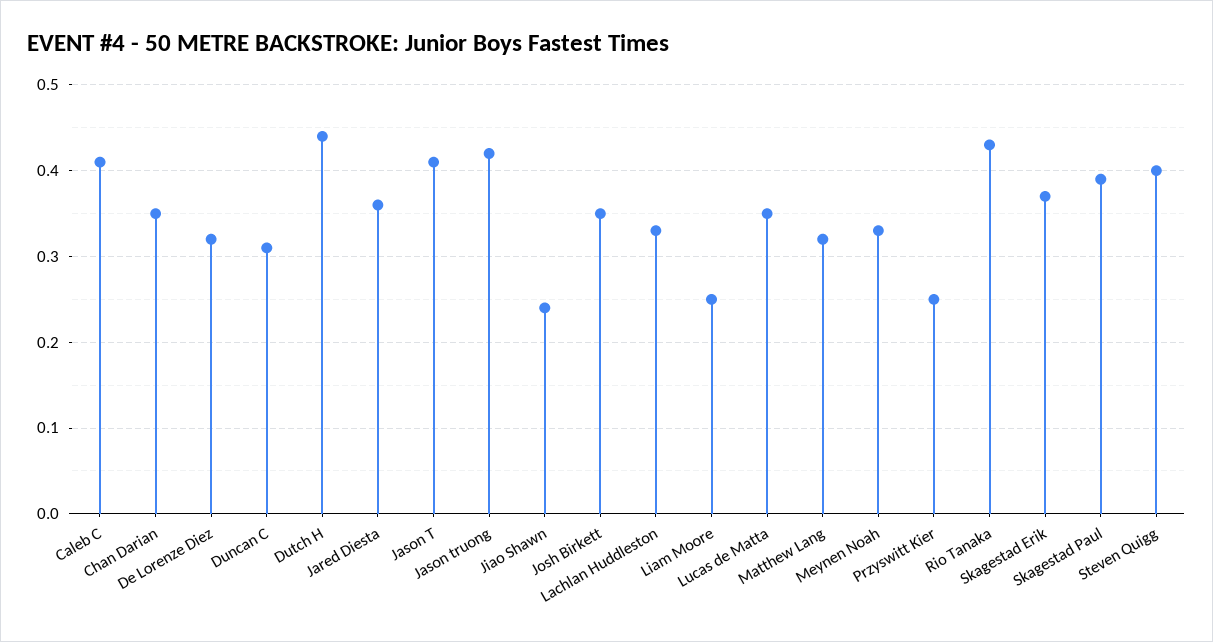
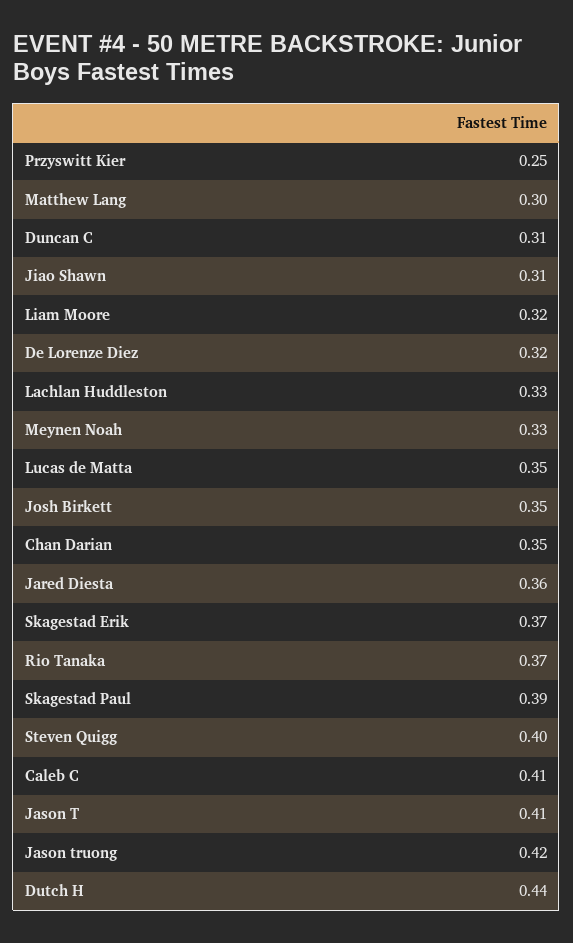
Jiao Shawn: 0.24 -> 0.31
Liam Moore: 0.25 -> 0.32
Matthew Lang: 0.32 -> 0.3
Rio Tanaka: 0.43 -> 0.37

